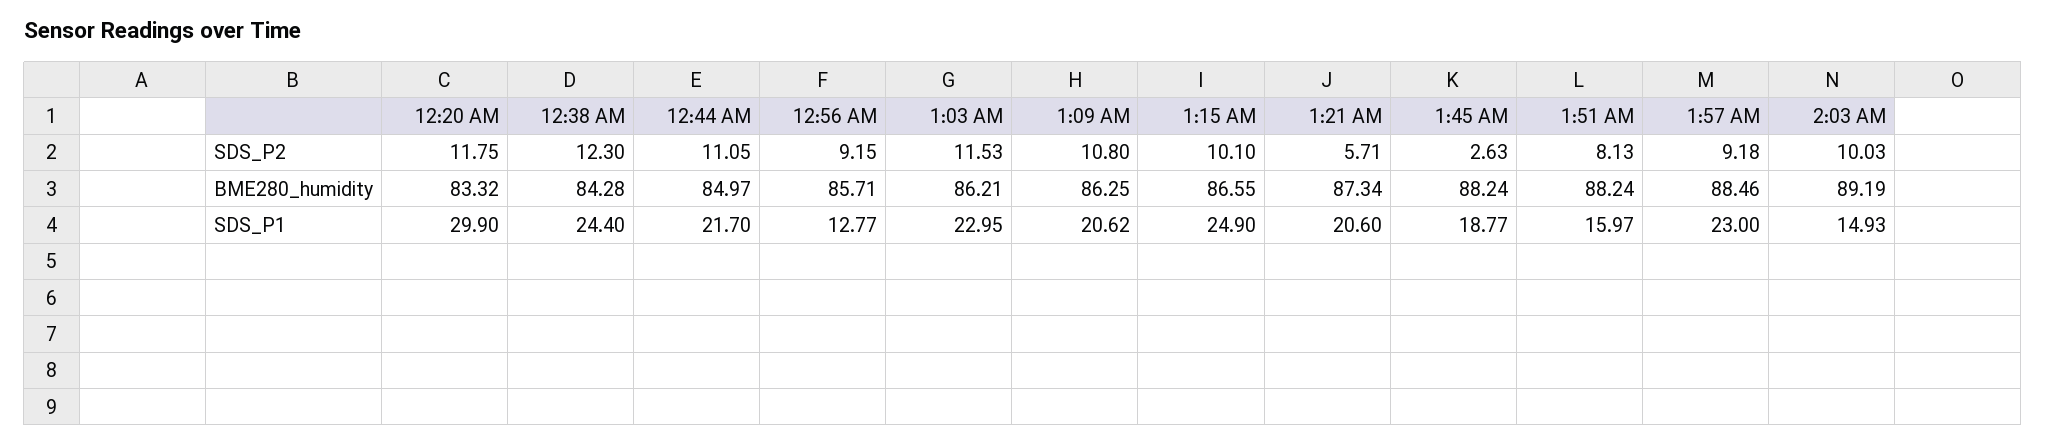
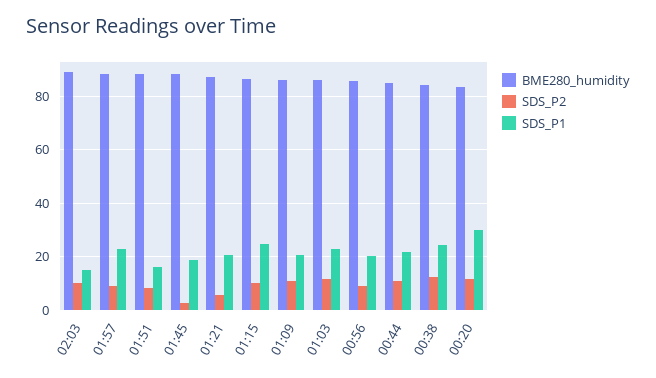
SDS_P1, 12:56 AM: 12.77 -> 20

